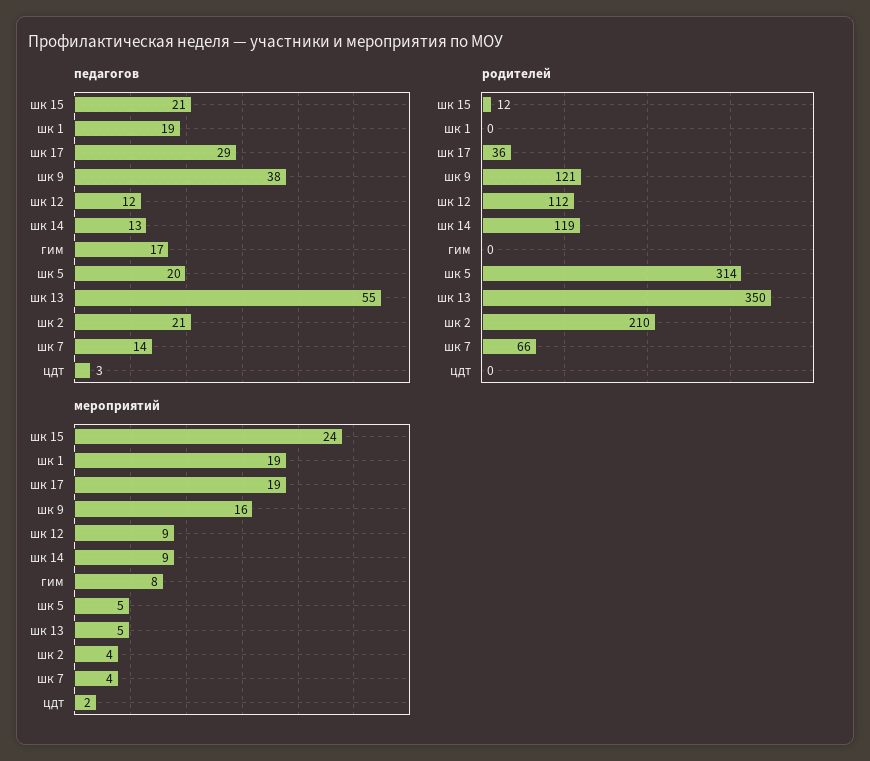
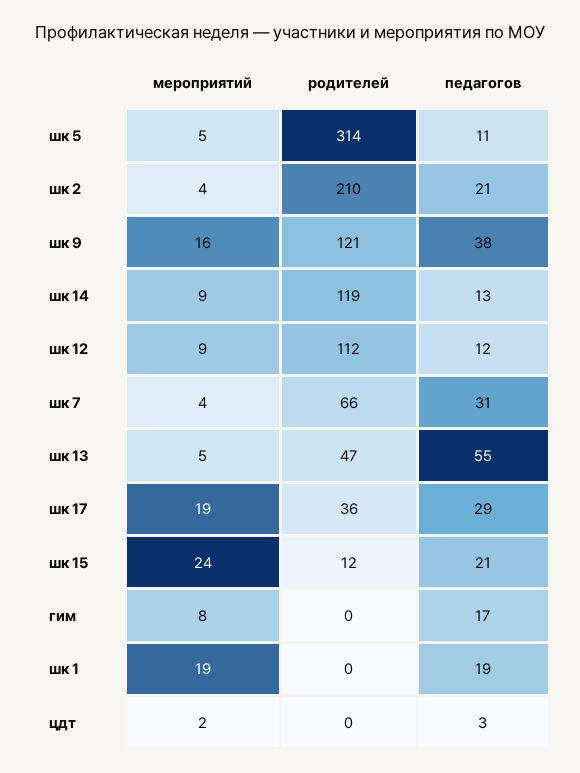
педагогов, шк 5: 20 -> 11
педагогов, шк 7: 14 -> 31
родителей, шк 13: 350 -> 47

